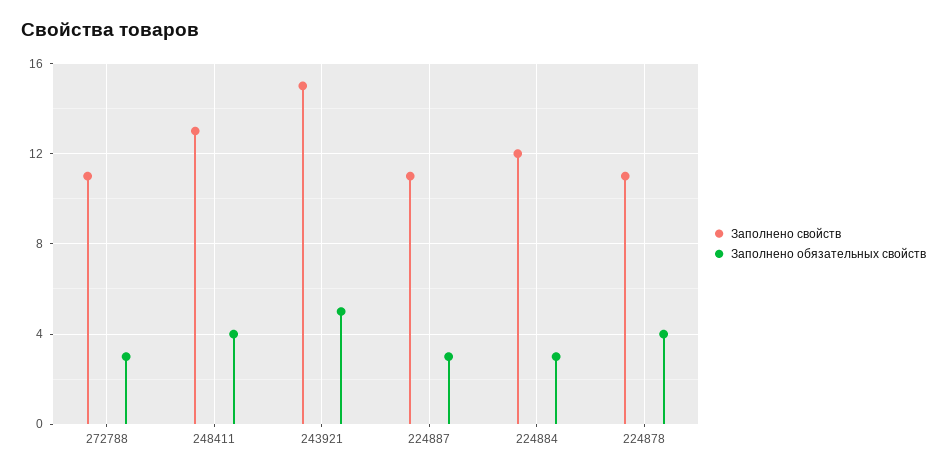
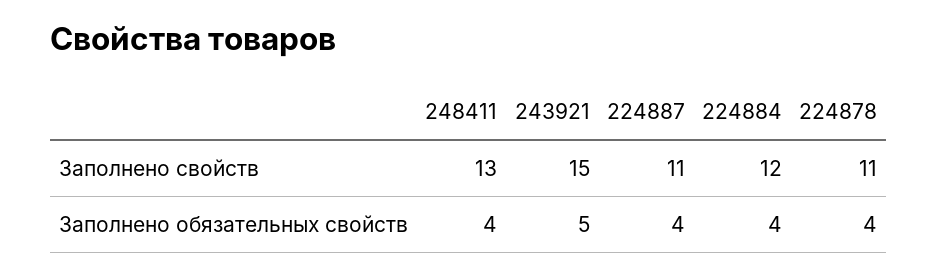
Заполнено свойств, 272788: 11 -> none
Заполнено обязательных свойств, 272788: 3 -> none
Заполнено обязательных свойств, 224887: 3 -> 4
Заполнено обязательных свойств, 224884: 3 -> 4

